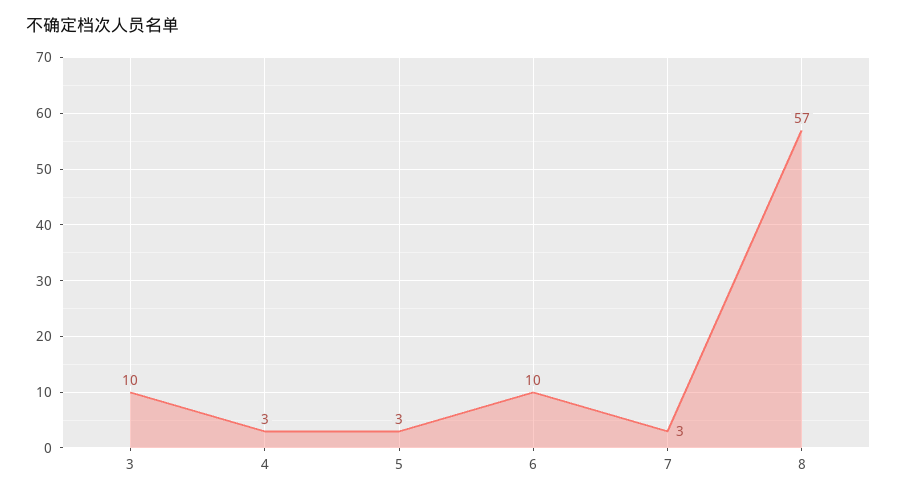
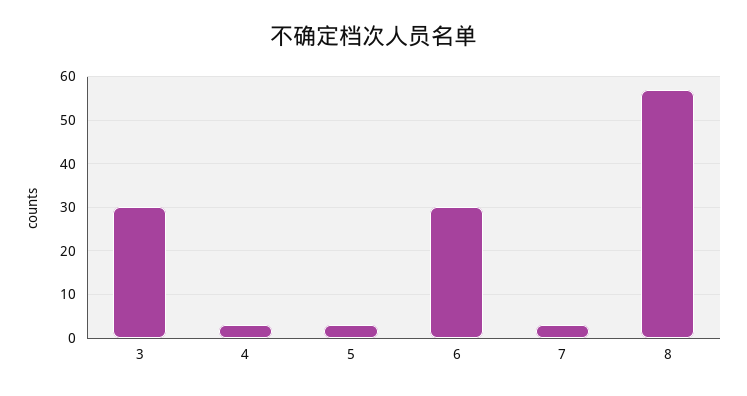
3: 10 -> 30
6: 10 -> 30

